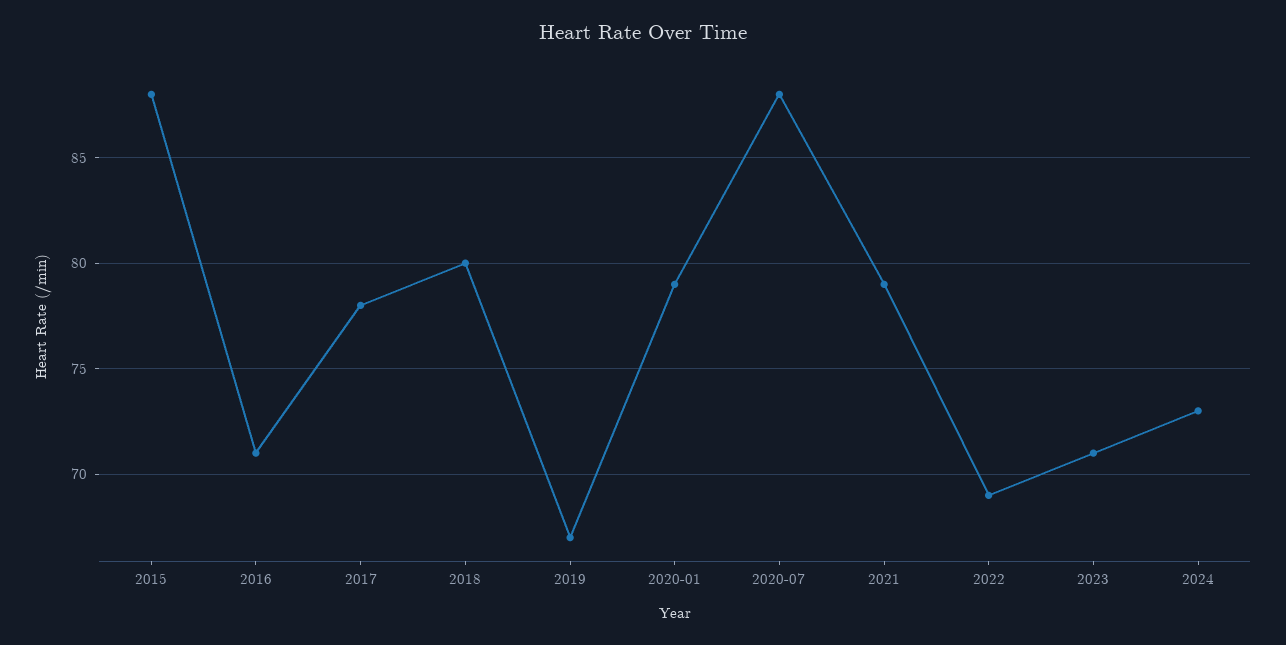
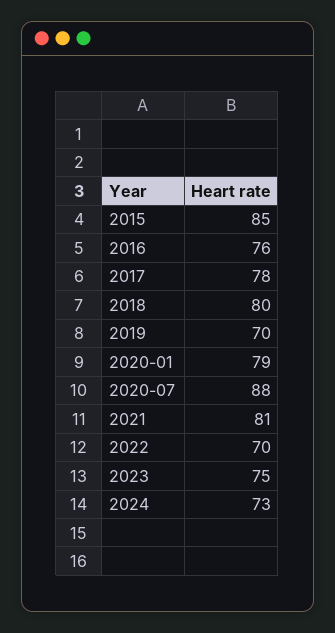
2015: 88 -> 85
2016: 71 -> 76
2019: 67 -> 70
2021: 79 -> 81
2022: 69 -> 70
2023: 71 -> 75

